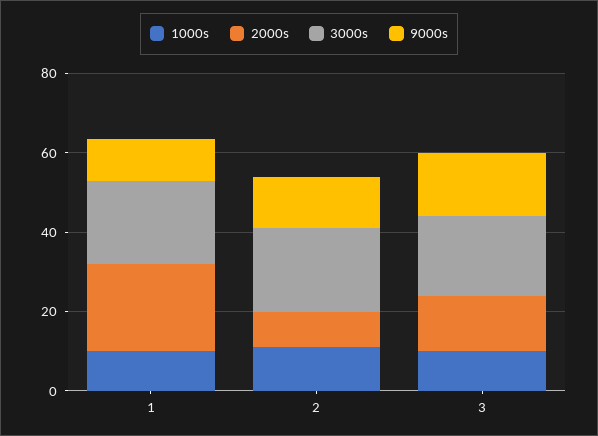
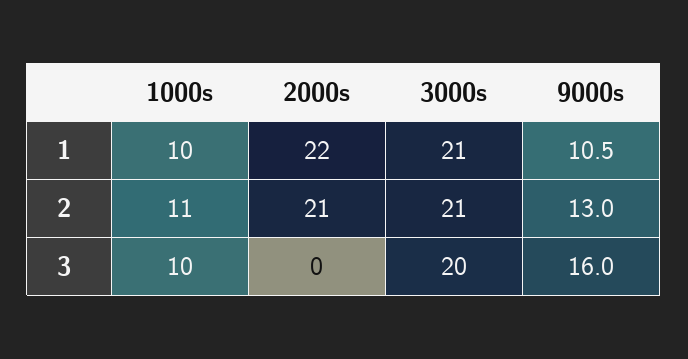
2000s, 2: 10 -> 21
2000s, 3: 15 -> 0

